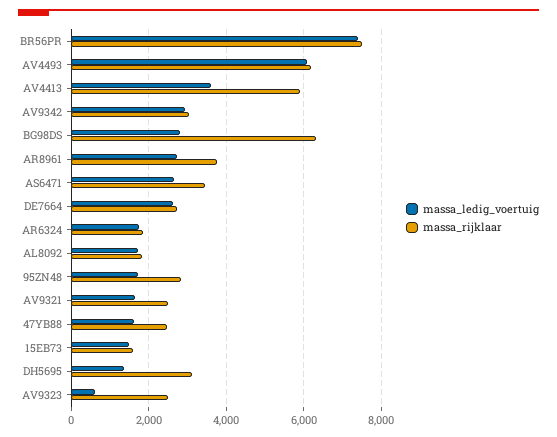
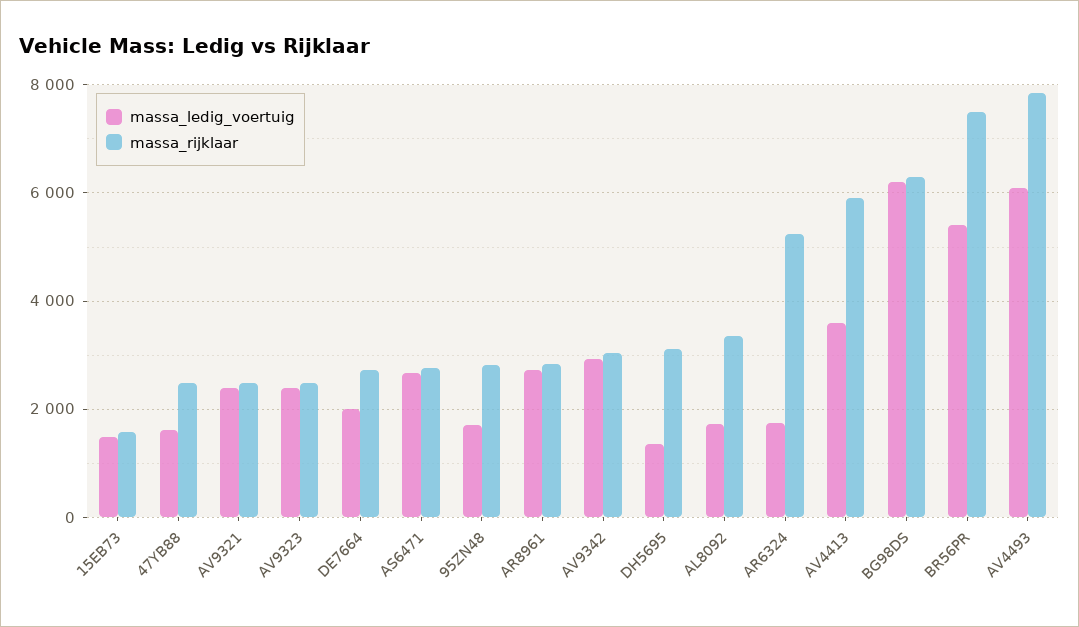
massa_ledig_voertuig, BR56PR: 7400 -> 5400
massa_rijklaar, AV4493: 6200 -> 7800
massa_ledig_voertuig, BG98DS: 2800 -> 6200
massa_rijklaar, AR8961: 3800 -> 2800
massa_rijklaar, AS6471: 3400 -> 2800
massa_ledig_voertuig, DE7664: 2600 -> 2000
massa_rijklaar, AR6324: 1800 -> 5200
massa_rijklaar, AL8092: 1800 -> 3400
massa_ledig_voertuig, AV9321: 1600 -> 2400
massa_ledig_voertuig, AV9323: 600 -> 2400

